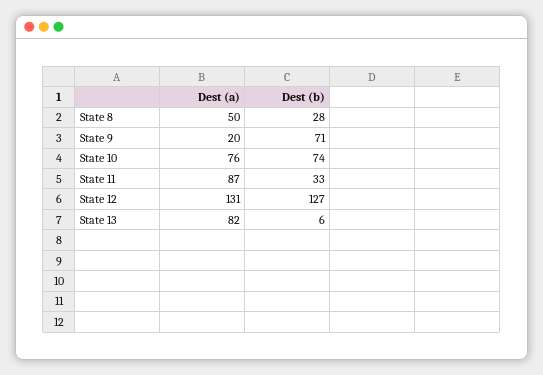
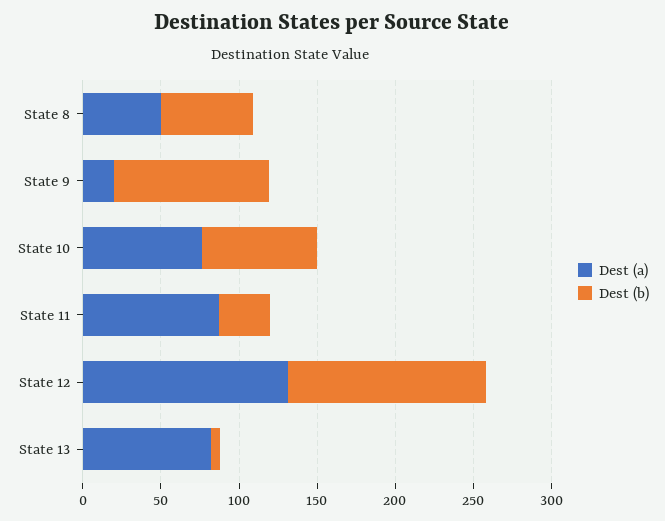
Dest (b), State 8: 28 -> 60
Dest (b), State 9: 71 -> 100

